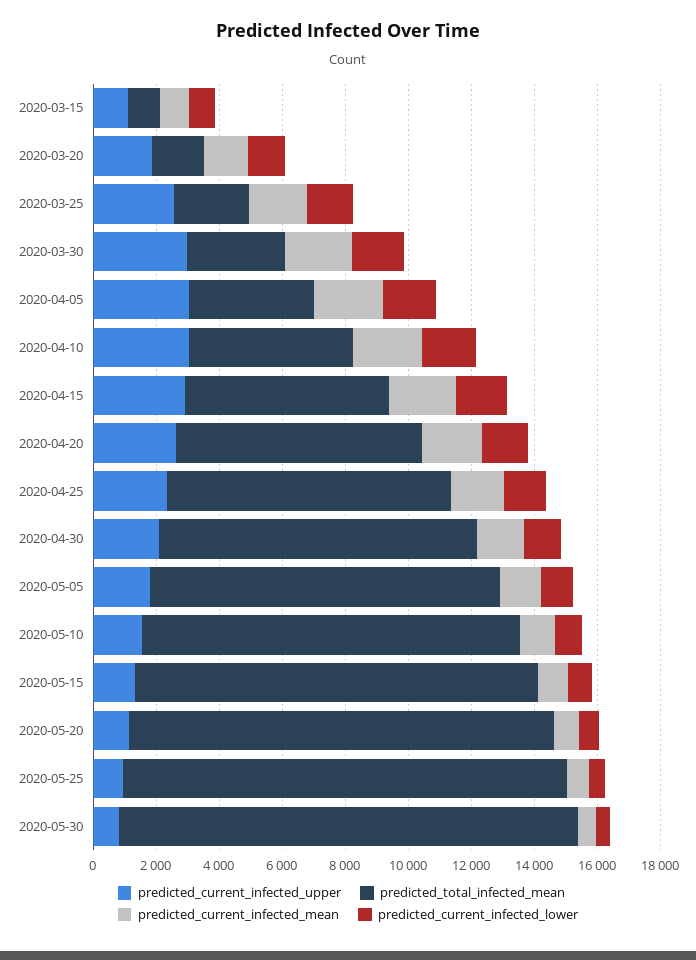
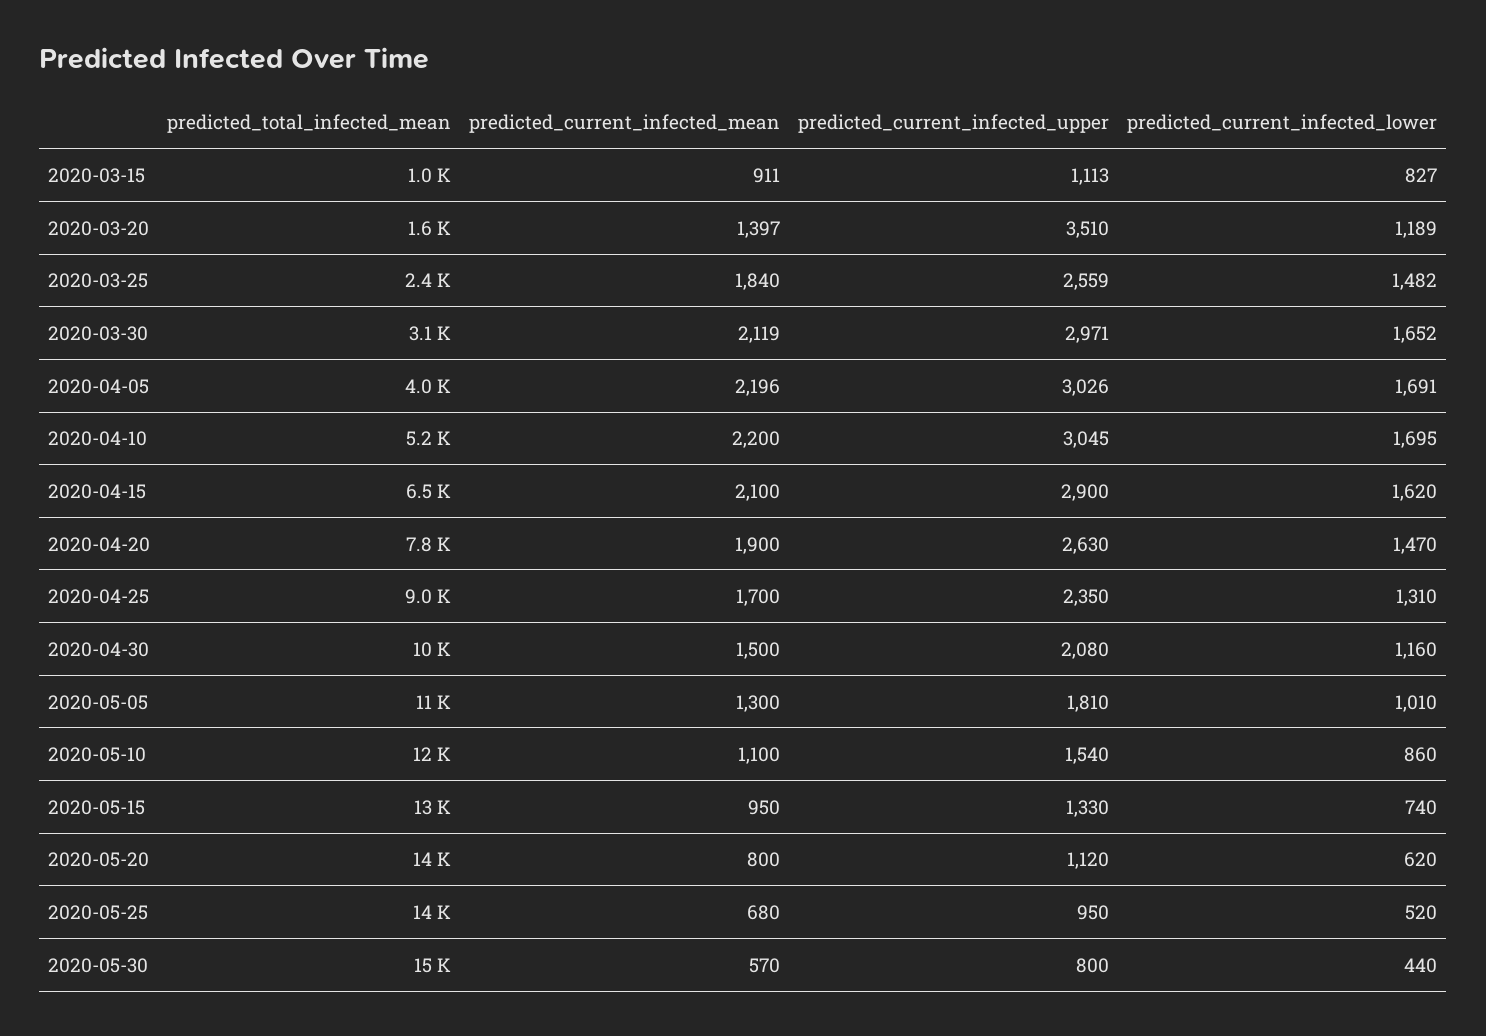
predicted_current_infected_upper, 2020-03-20: 2000 -> 3510

